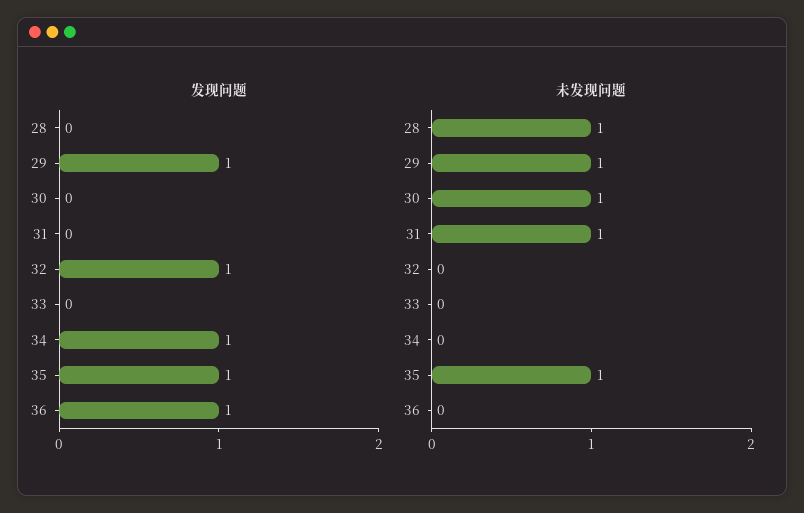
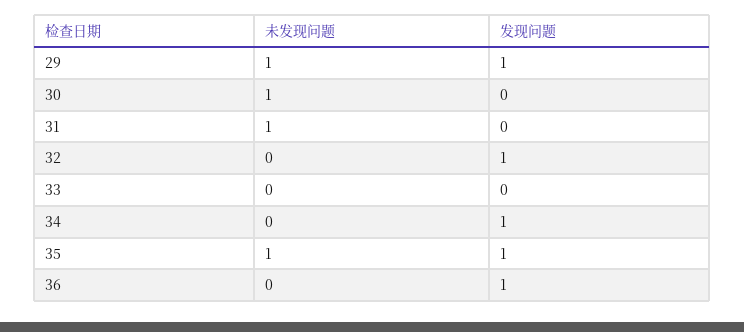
发现问题, 28: 0 -> none
未发现问题, 28: 1 -> none

